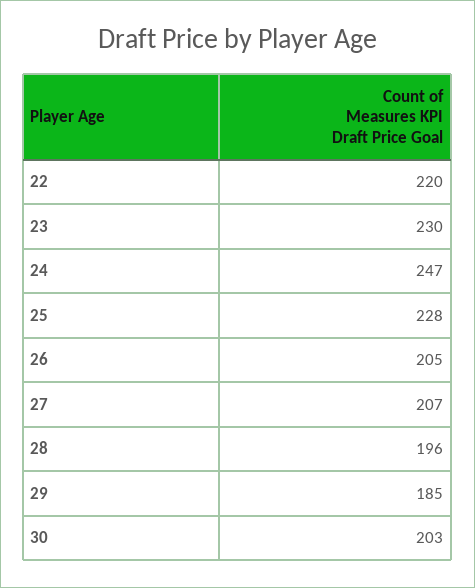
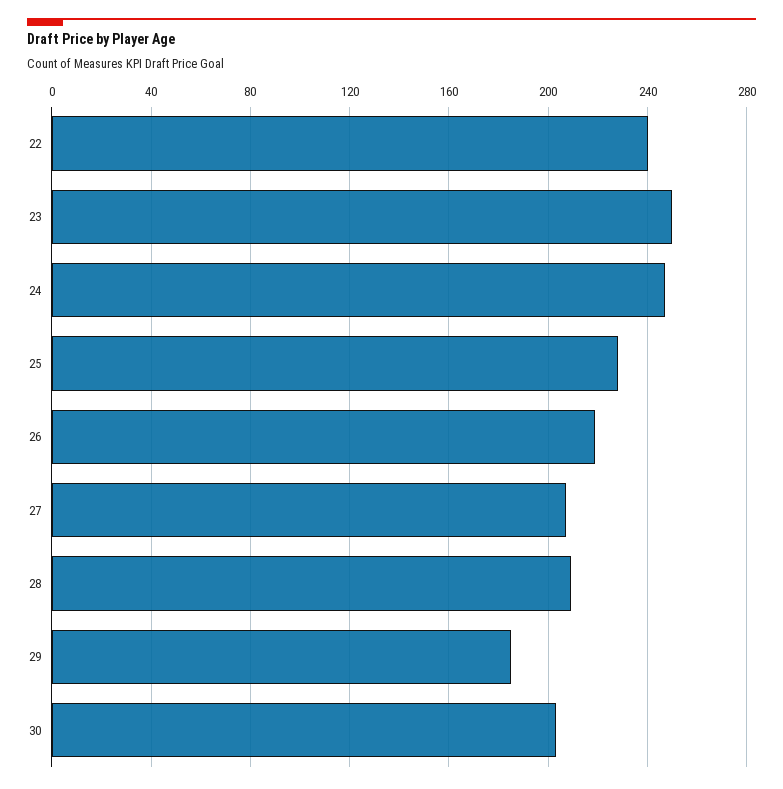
22: 220 -> 240
23: 230 -> 250
26: 205 -> 220
28: 196 -> 210

